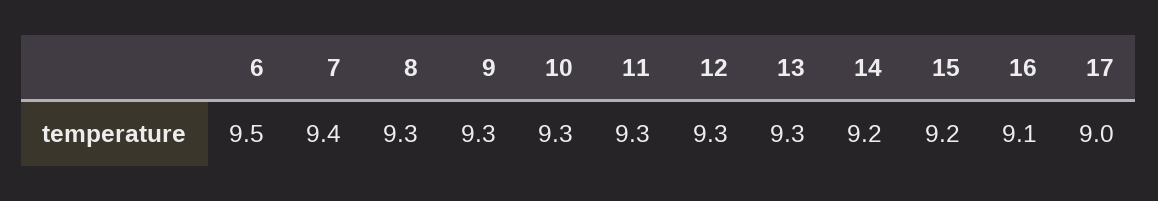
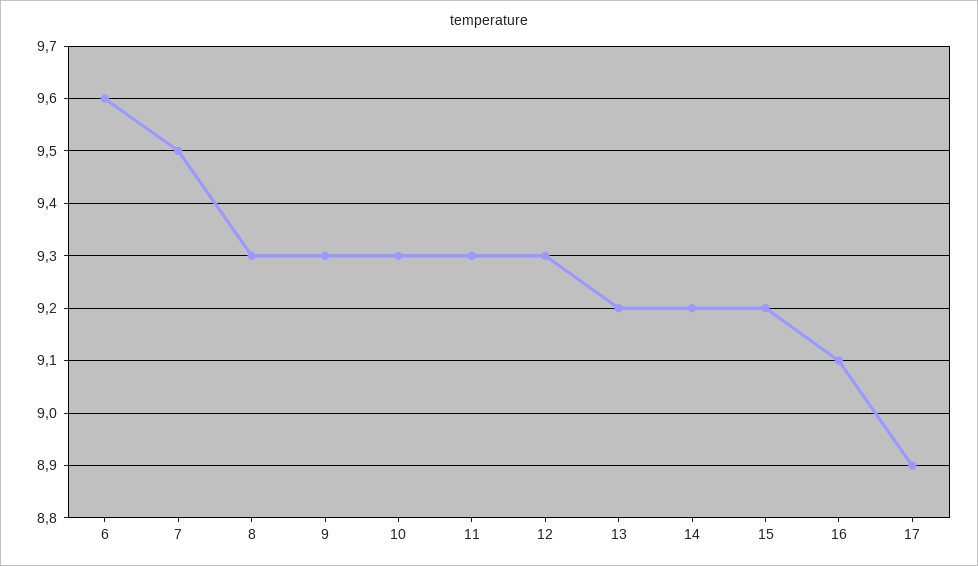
6: 9.5 -> 9.6
7: 9.4 -> 9.5
13: 9.3 -> 9.2
17: 9 -> 8.9

